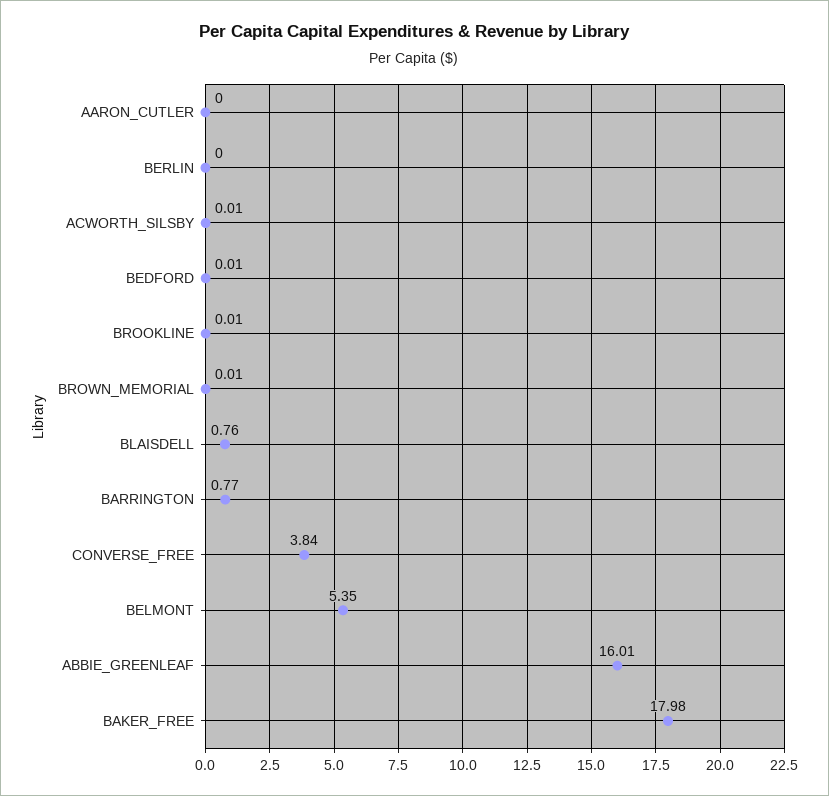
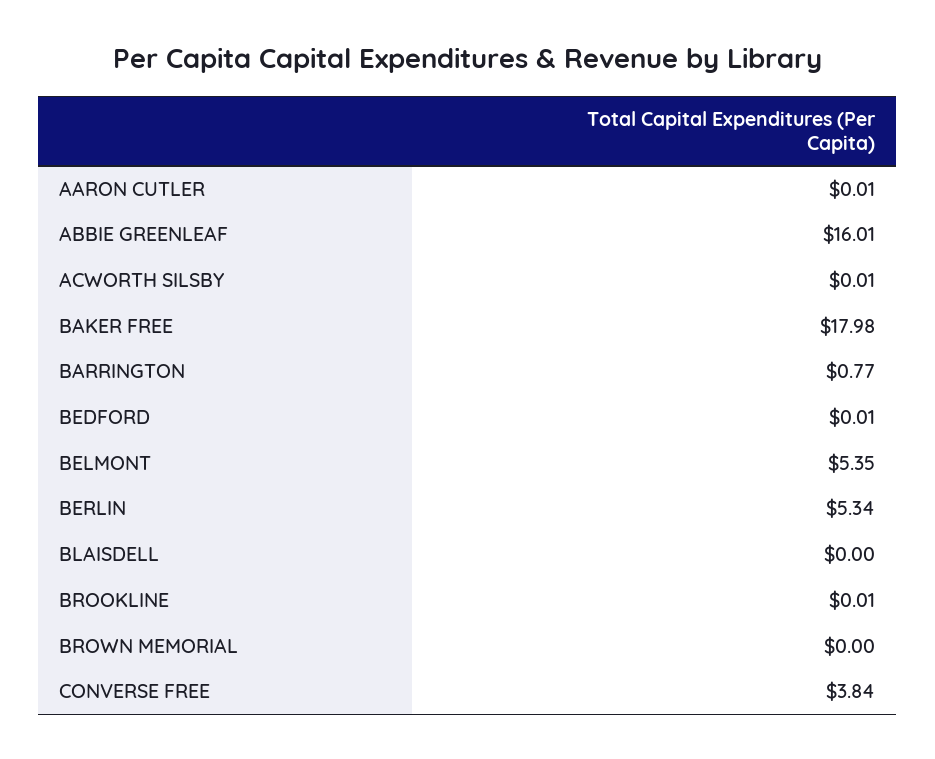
AARON_CUTLER: 0 -> 0.01
BERLIN: 0 -> 5.34
BROWN_MEMORIAL: 0.01 -> 0
BLAISDELL: 0.76 -> 0

